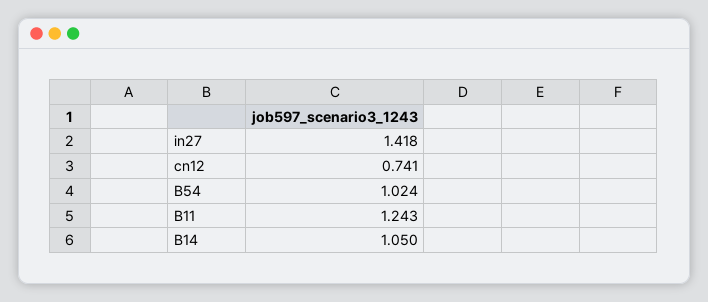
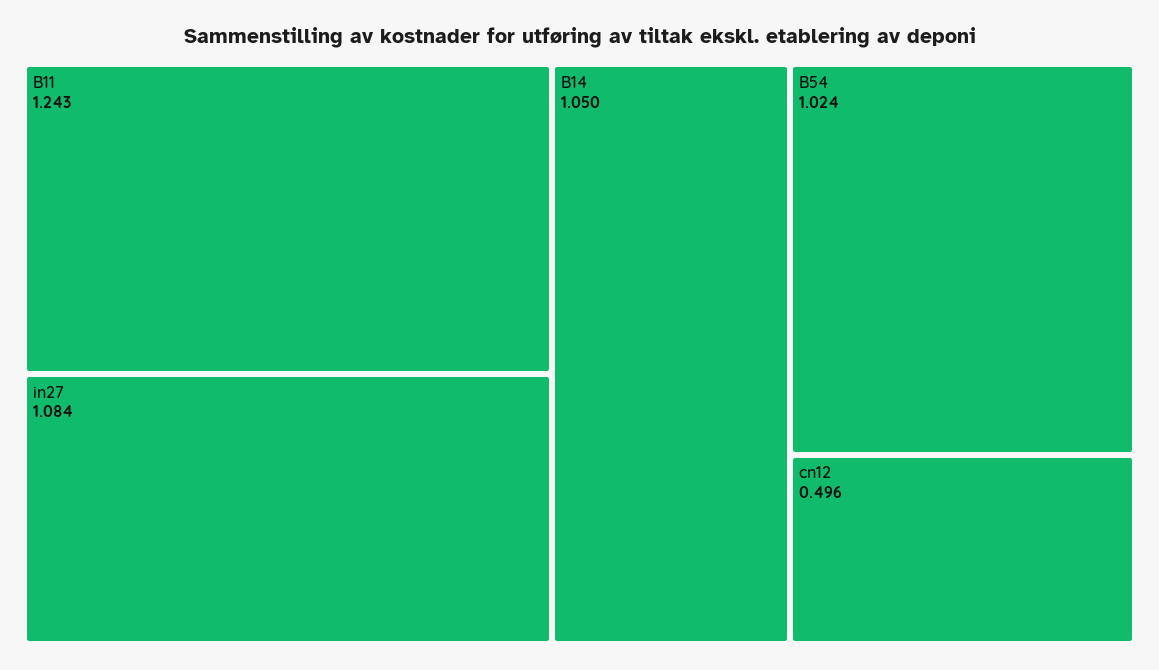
in27: 1.418 -> 1.084
cn12: 0.741 -> 0.496

